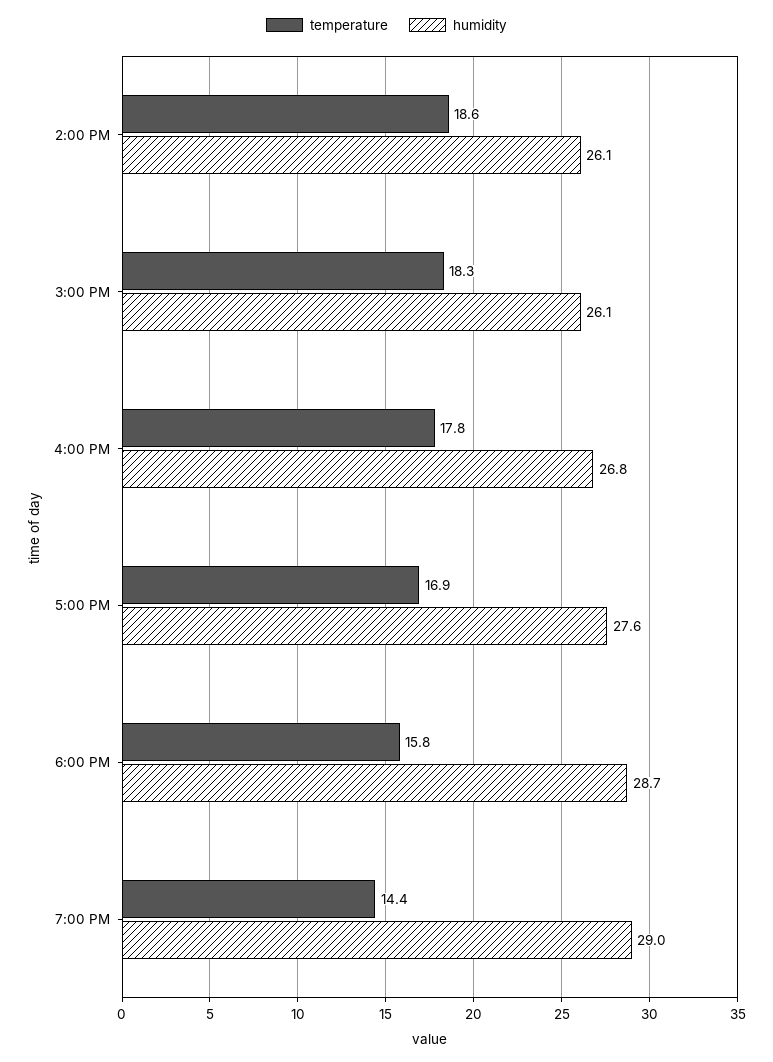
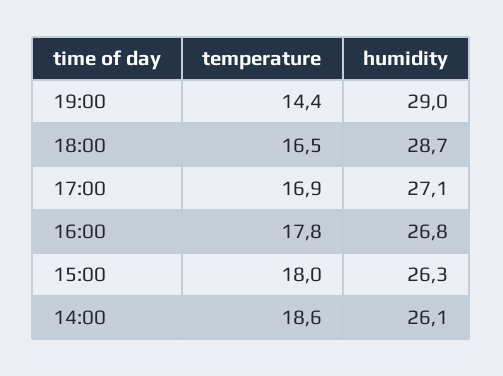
temperature, 3:00 PM: 18.3 -> 18
humidity, 3:00 PM: 26.1 -> 26.3
humidity, 5:00 PM: 27.6 -> 27.1
temperature, 6:00 PM: 15.8 -> 16.5

